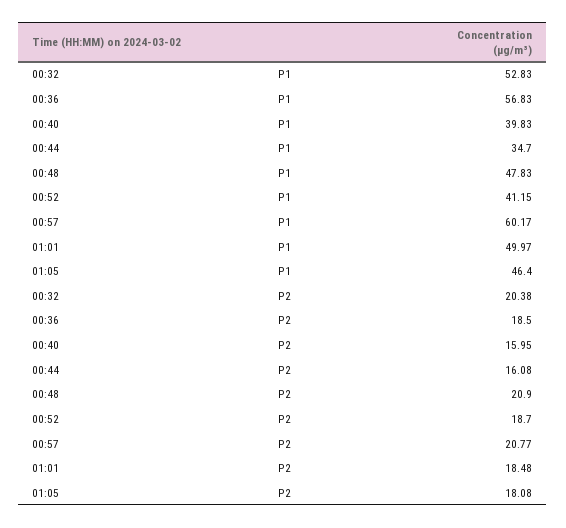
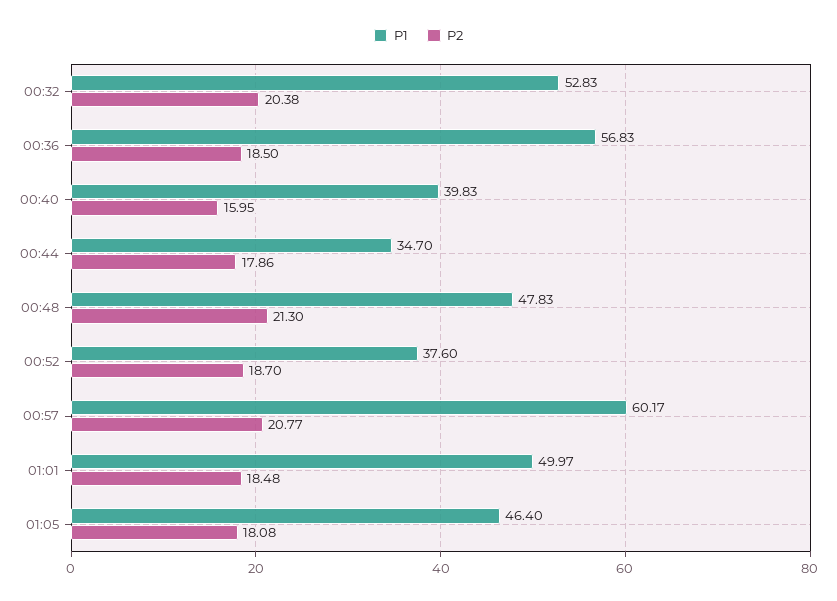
P1, 00:52: 41.15 -> 37.6
P2, 00:44: 16.08 -> 17.86
P2, 00:48: 20.9 -> 21.3

